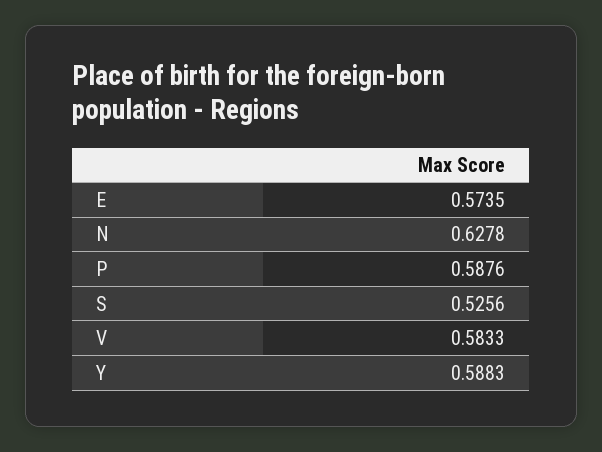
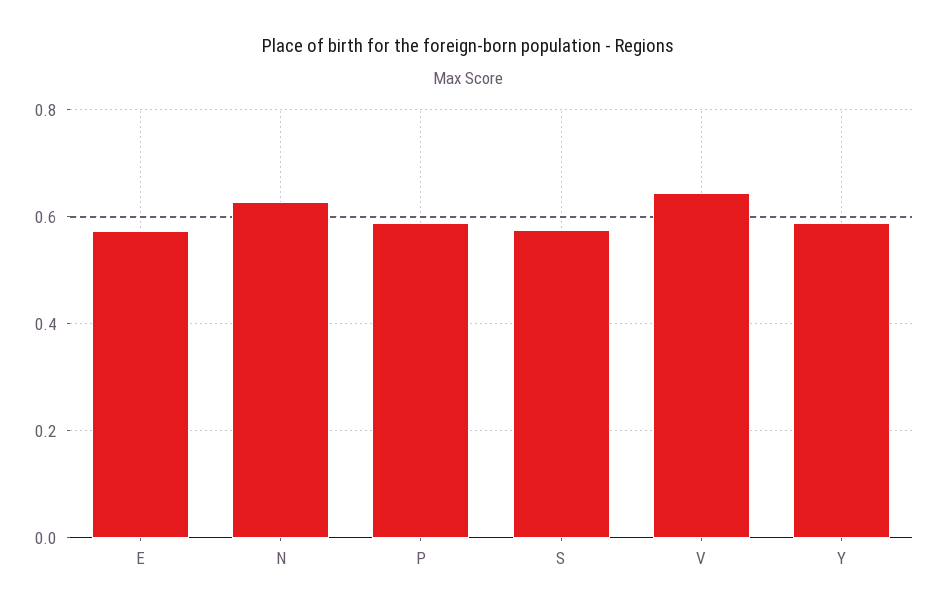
S: 0.5256 -> 0.58
V: 0.5833 -> 0.64

